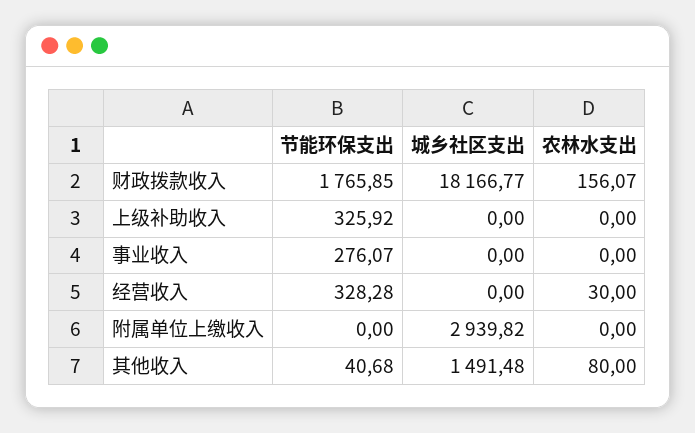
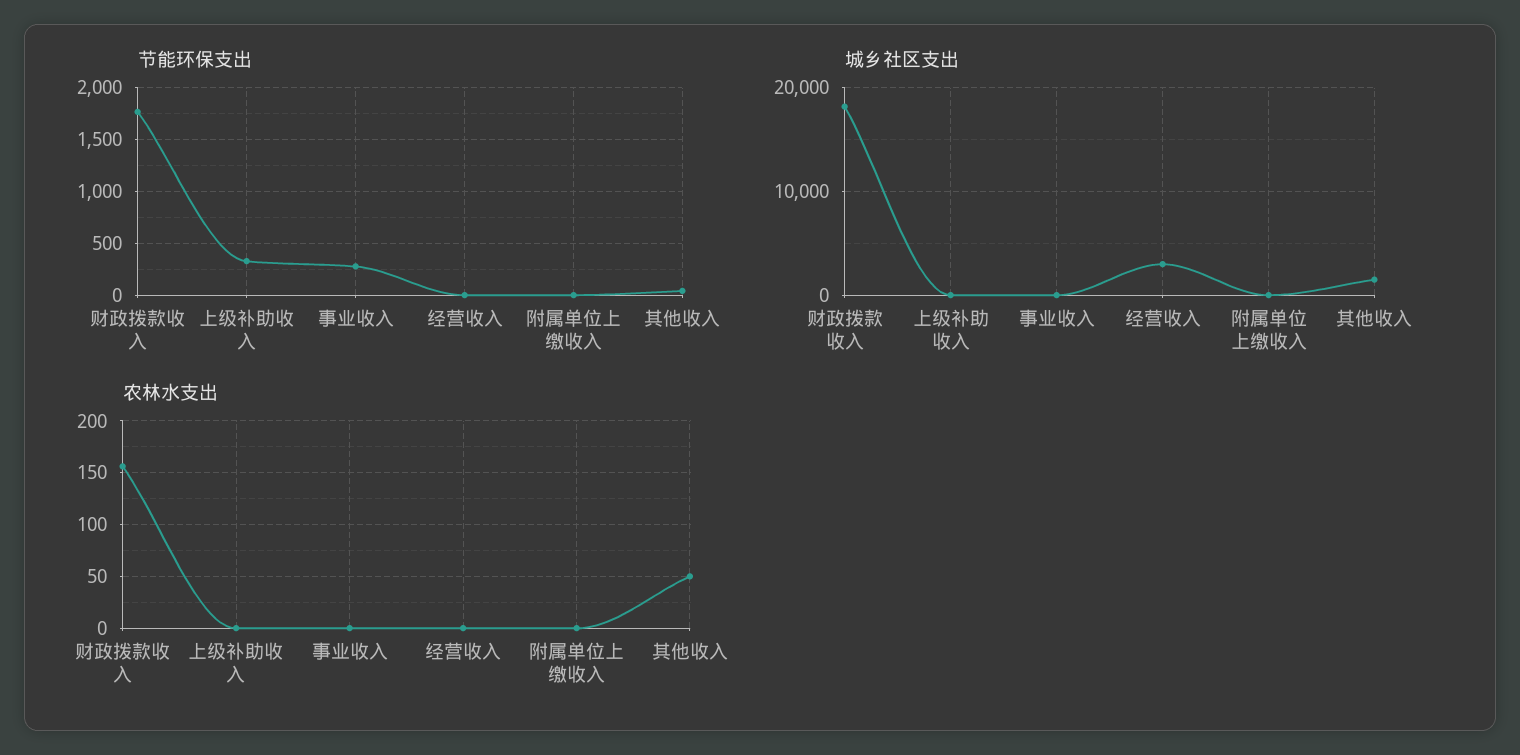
节能环保支出, 经营收入: 328.28 -> 0
城乡社区支出, 经营收入: 0 -> 3000
农林水支出, 经营收入: 30 -> 0
城乡社区支出, 附属单位上缴收入: 2939.82 -> 0
农林水支出, 其他收入: 80 -> 50

